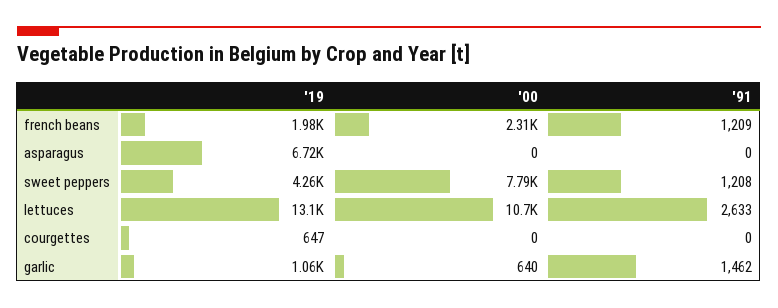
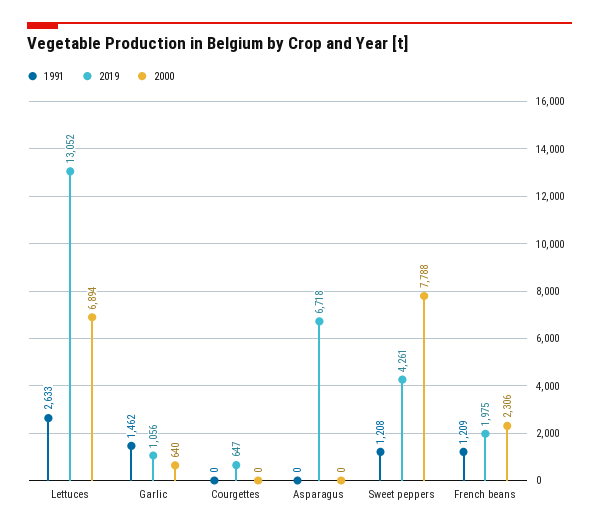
'00, lettuces: 10700 -> 6894

